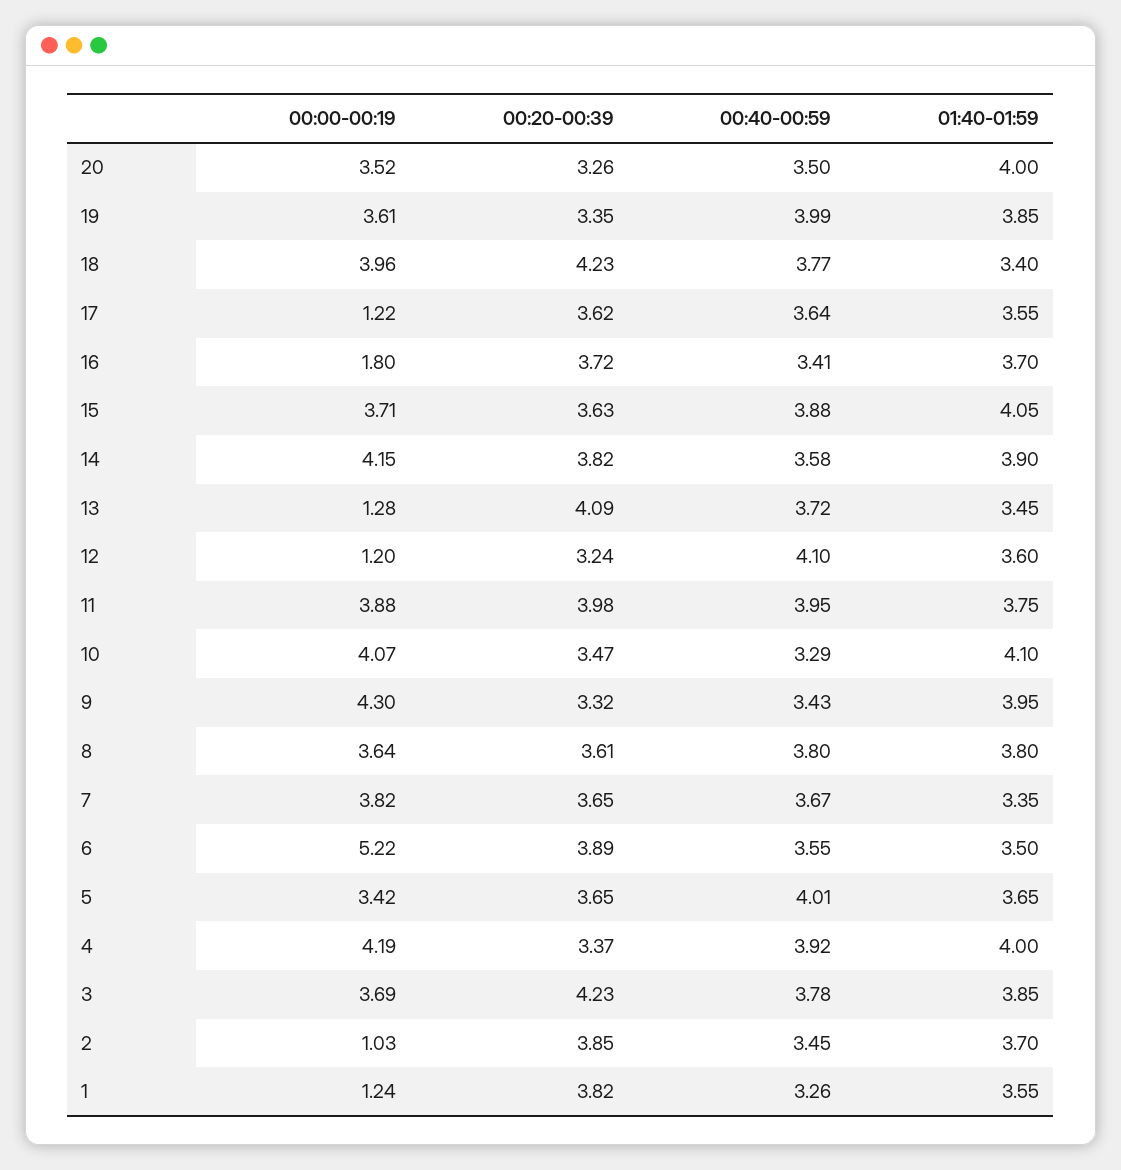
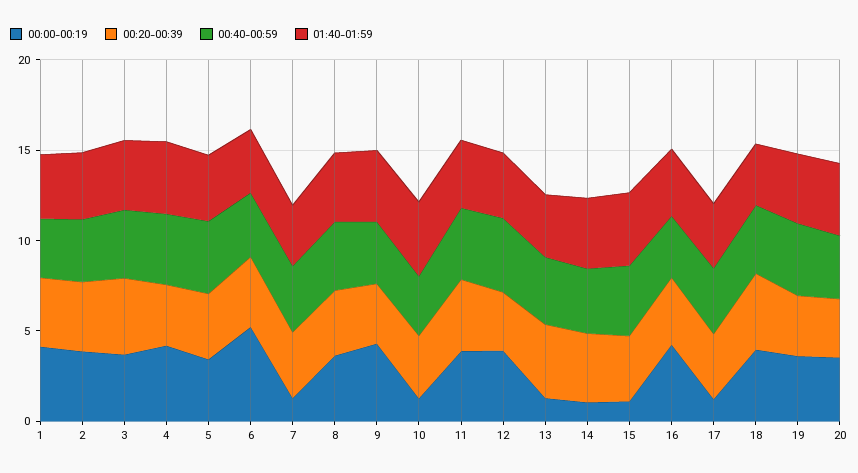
00:00-00:19, 16: 1.8 -> 4
00:00-00:19, 15: 3.71 -> 1
00:00-00:19, 14: 4.15 -> 1
00:00-00:19, 12: 1.2 -> 4
00:00-00:19, 10: 4.07 -> 1
00:00-00:19, 7: 3.82 -> 1
00:00-00:19, 2: 1.03 -> 4
00:00-00:19, 1: 1.24 -> 4

